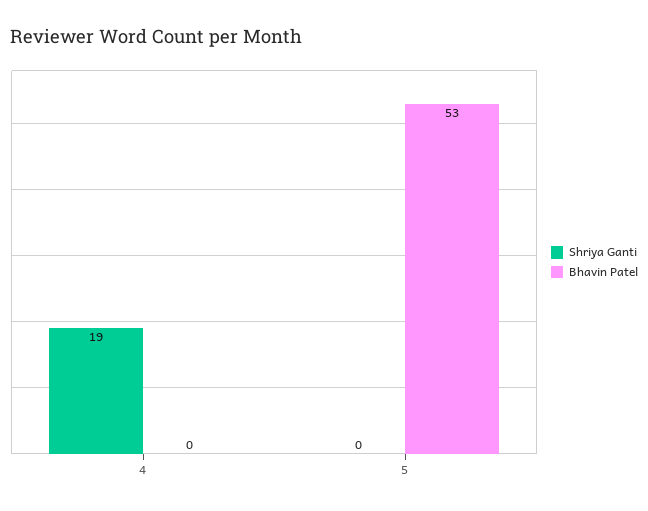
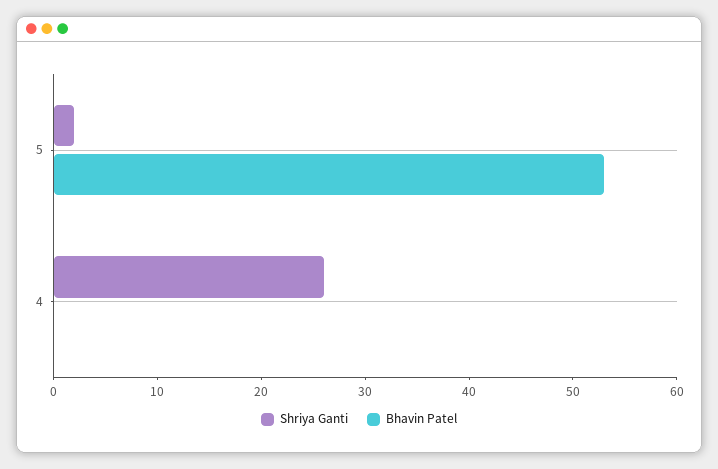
Shriya Ganti, 4: 19 -> 26
Shriya Ganti, 5: 0 -> 2

